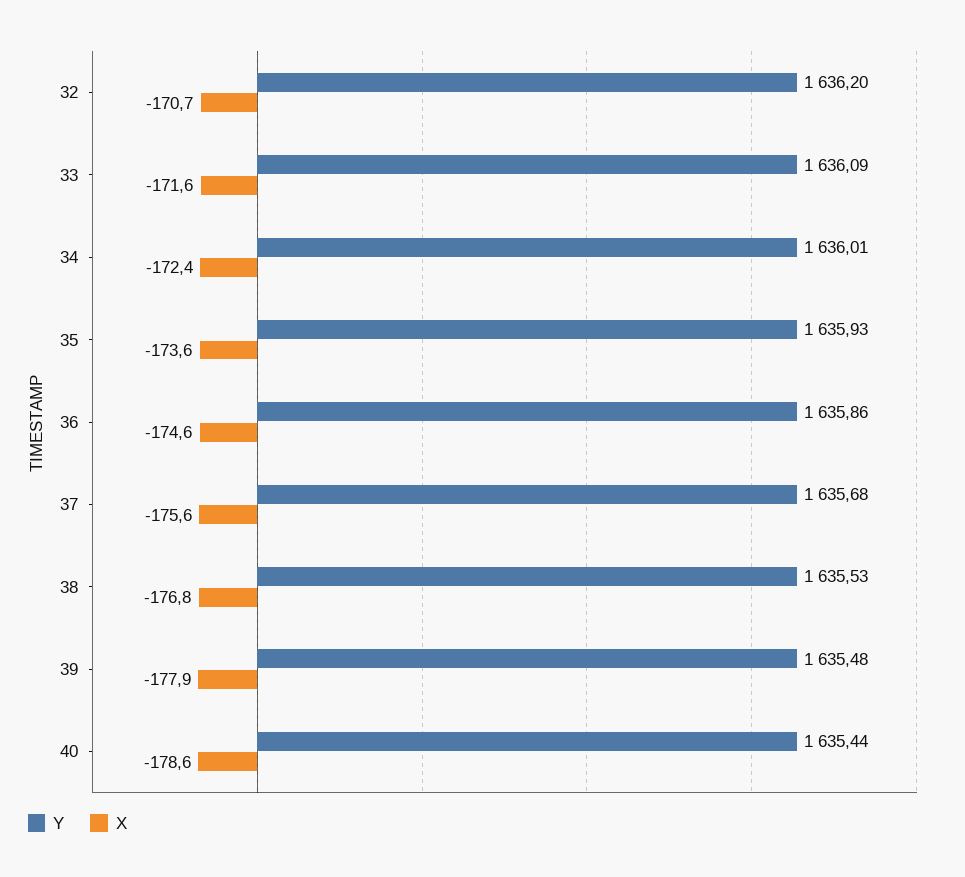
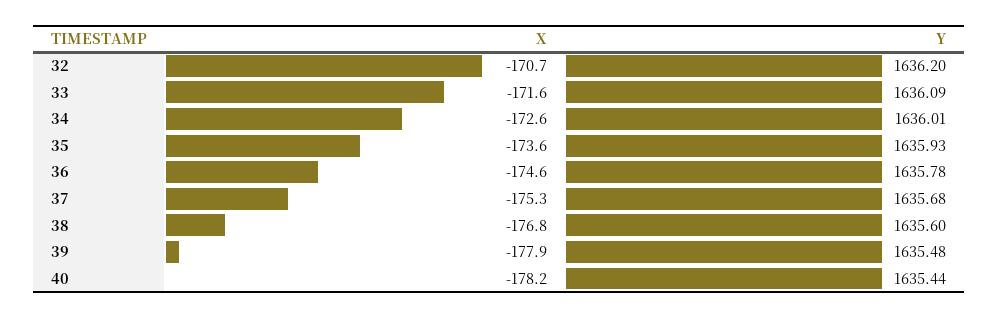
X, 34: -172.4 -> -172.6
Y, 36: 1635.86 -> 1635.78
X, 37: -175.6 -> -175.3
Y, 38: 1635.53 -> 1635.6
X, 40: -178.6 -> -178.2

